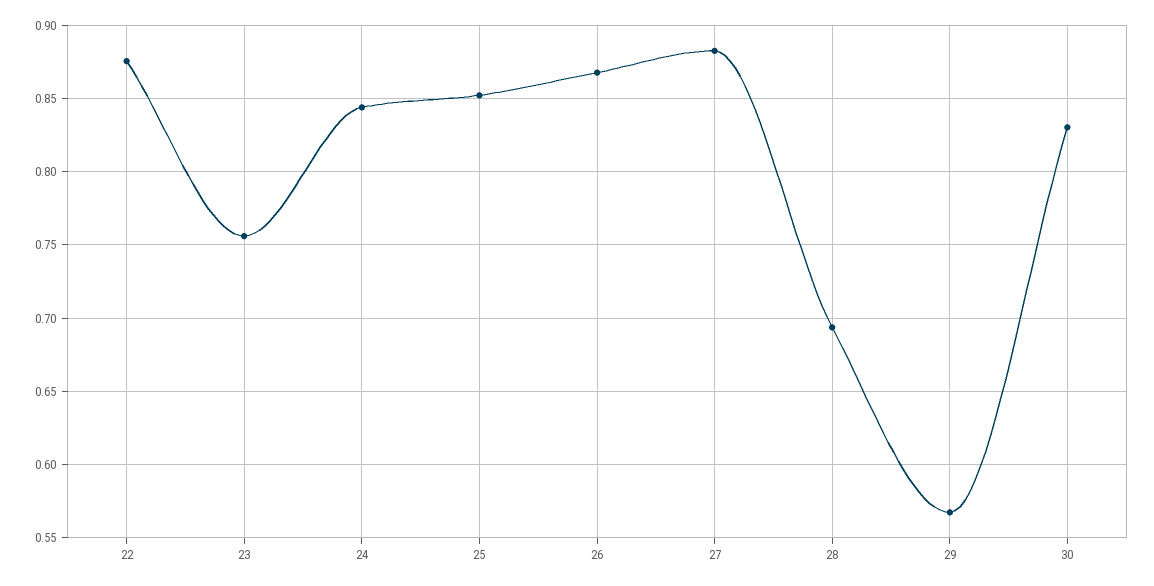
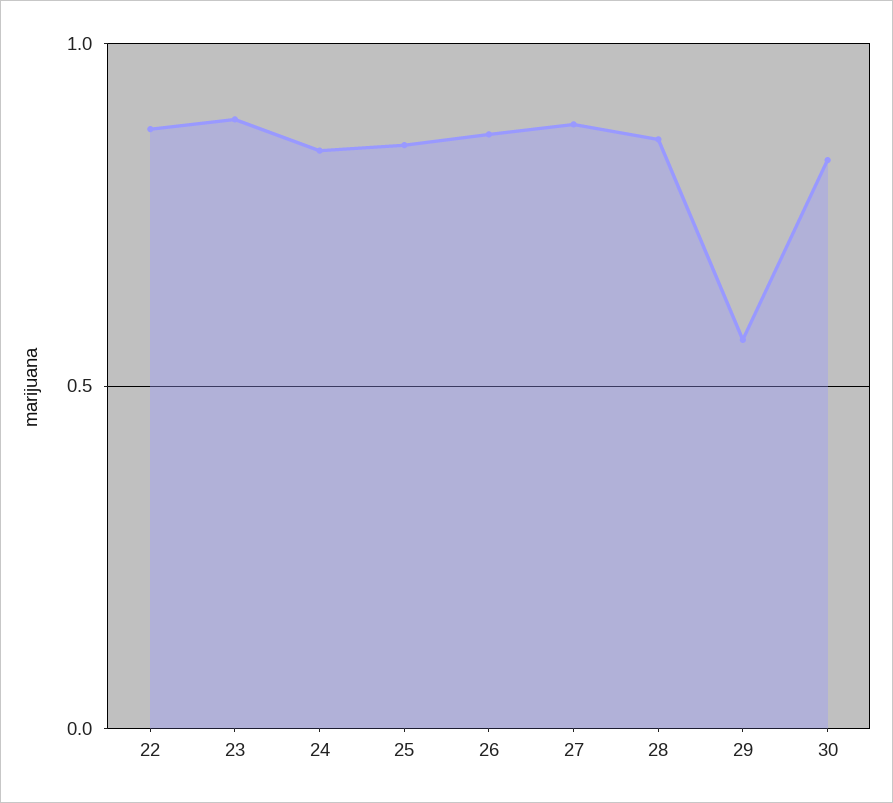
23: 0.755 -> 0.9
28: 0.695 -> 0.85

